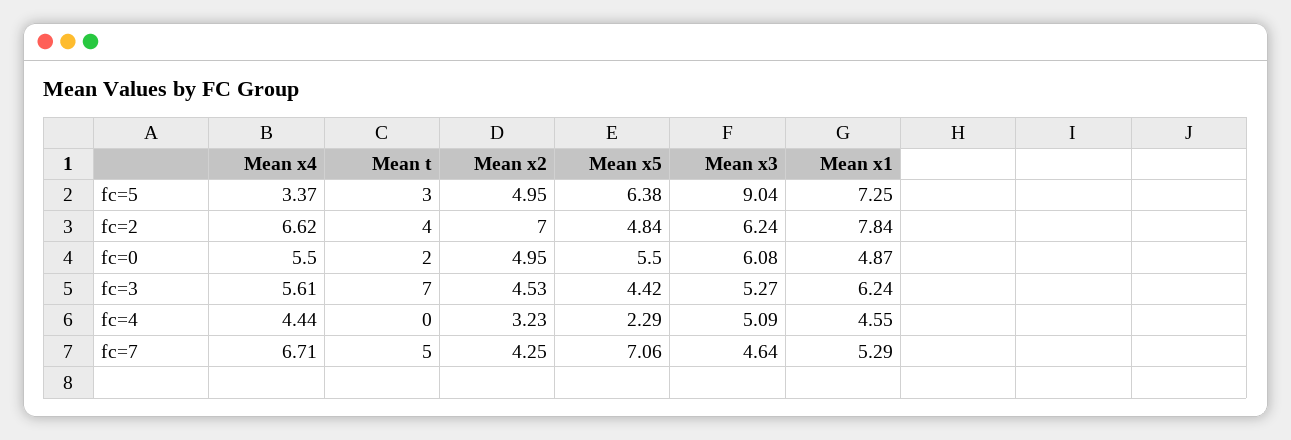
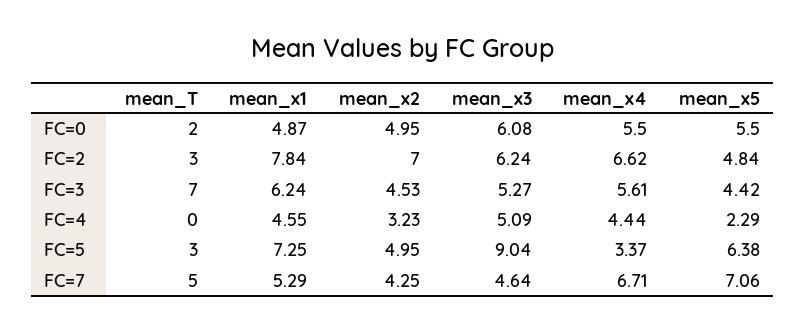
Mean t, fc=2: 4 -> 3

